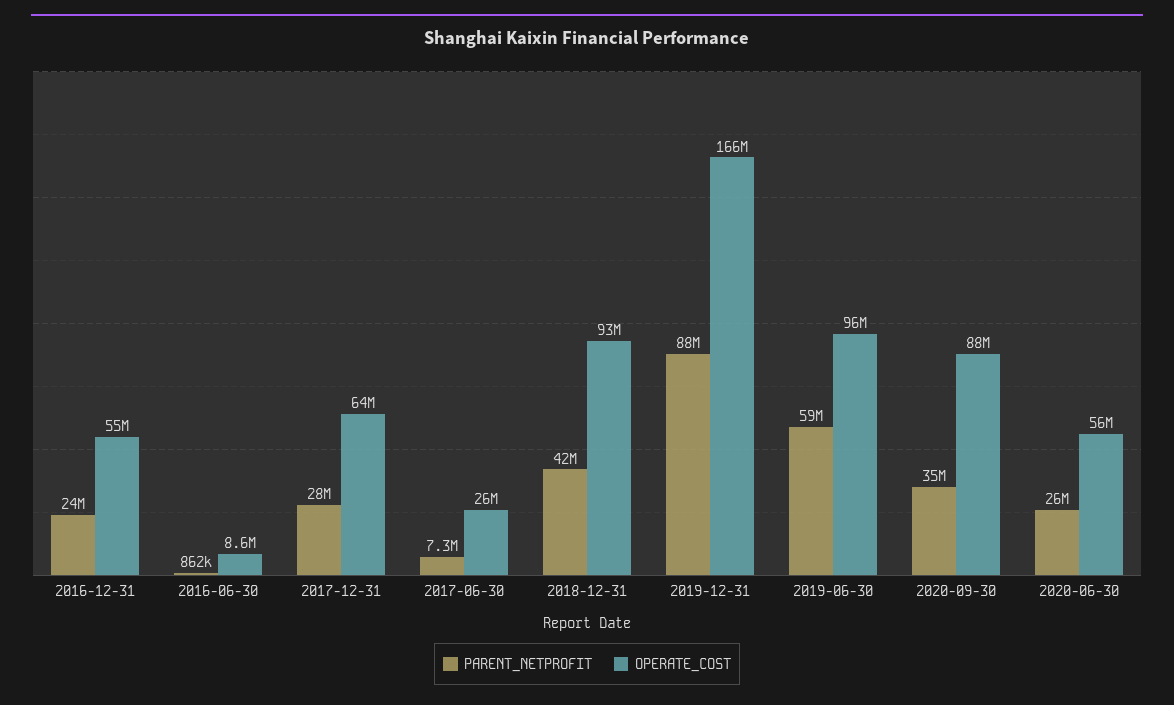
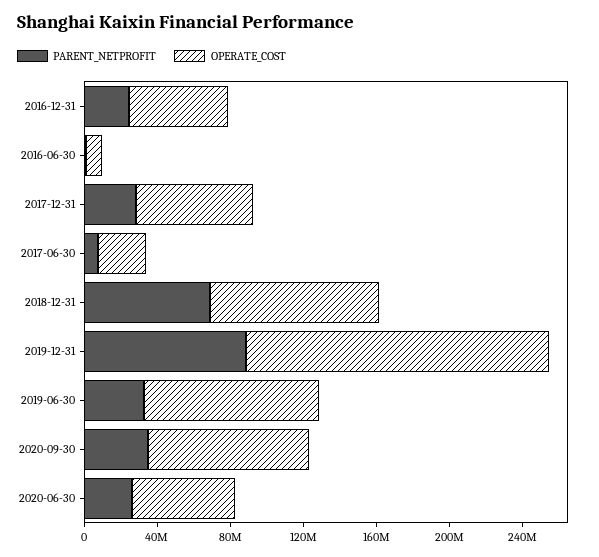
PARENT_NETPROFIT, 2018-12-31: 42000000 -> 70000000
PARENT_NETPROFIT, 2019-06-30: 59000000 -> 30000000

